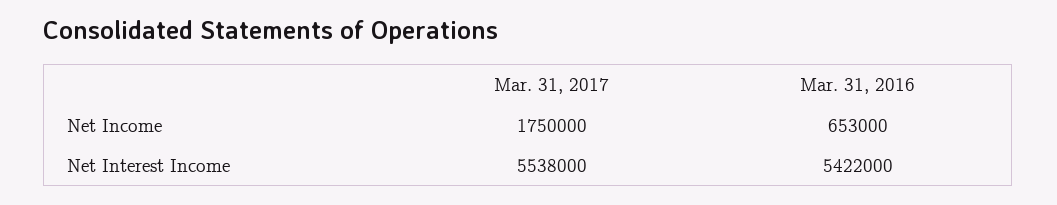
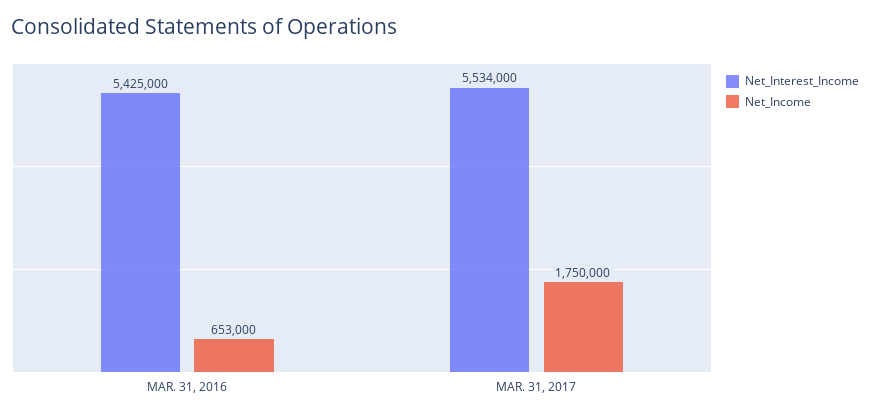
Net Interest Income, Mar. 31, 2017: 5538000 -> 5534000
Net Interest Income, Mar. 31, 2016: 5422000 -> 5425000

